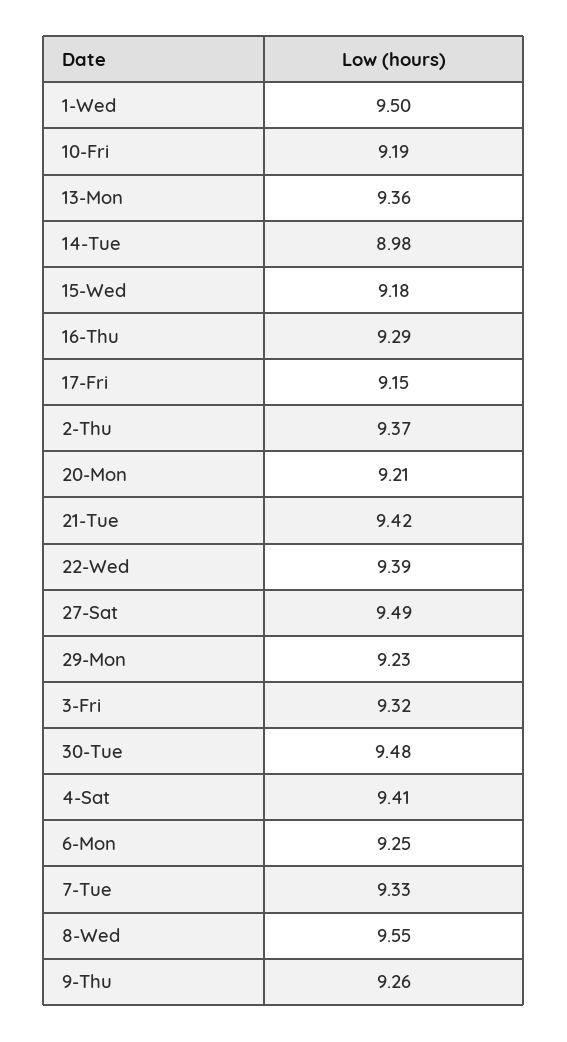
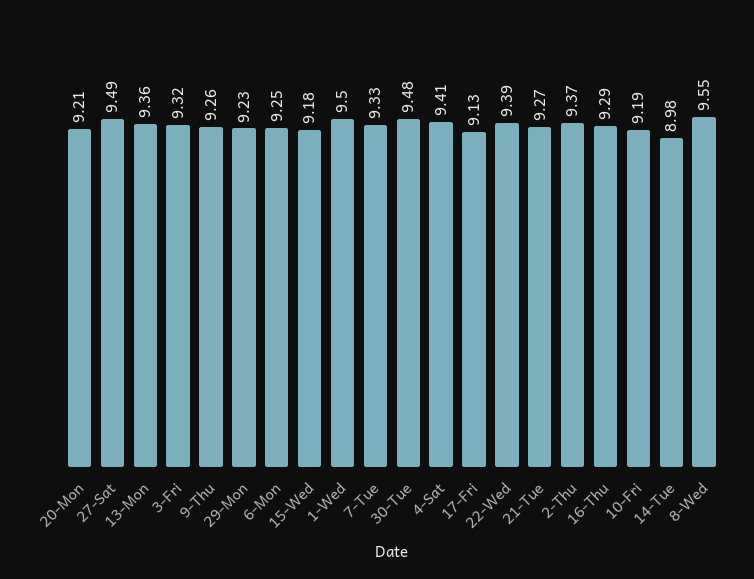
17-Fri: 9.15 -> 9.13
21-Tue: 9.42 -> 9.27

